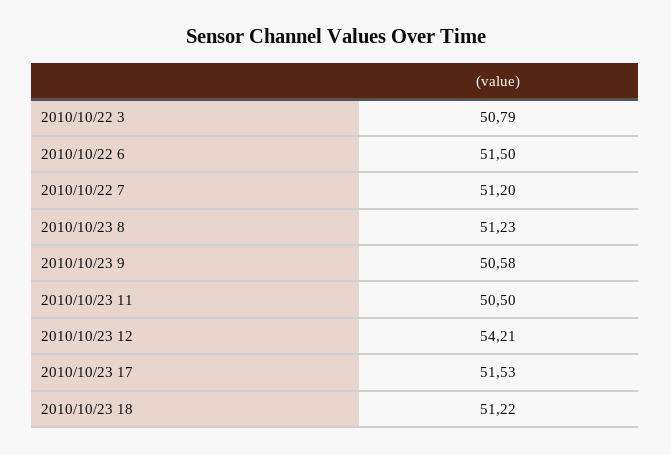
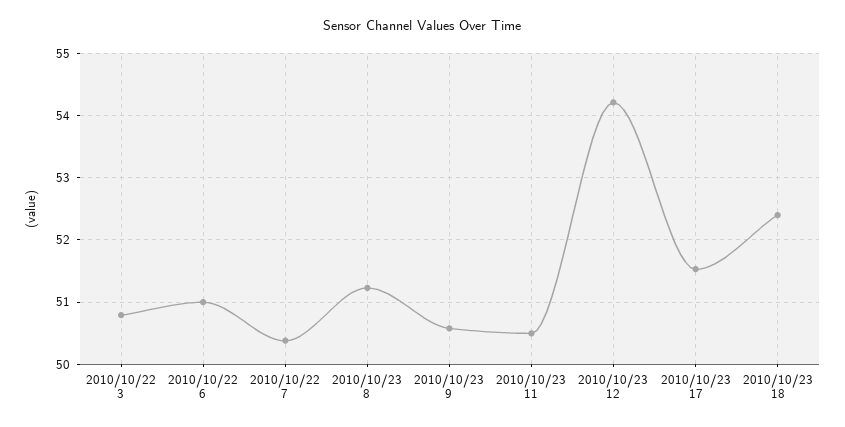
2010/10/22 6: 51.5 -> 51
2010/10/22 7: 51.2 -> 50.4
2010/10/23 18: 51.22 -> 52.4

